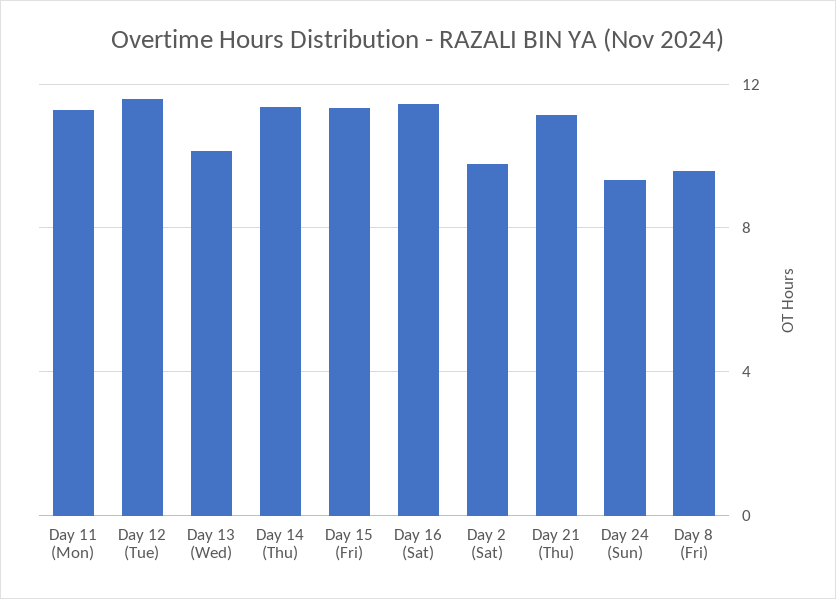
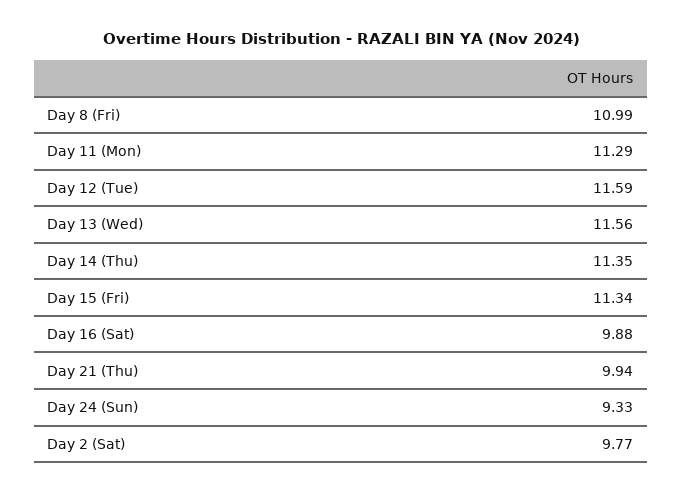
Day 13 (Wed): 10 -> 11.56
Day 16 (Sat): 11.5 -> 9.88
Day 21 (Thu): 11 -> 9.94
Day 8 (Fri): 9.5 -> 10.99

